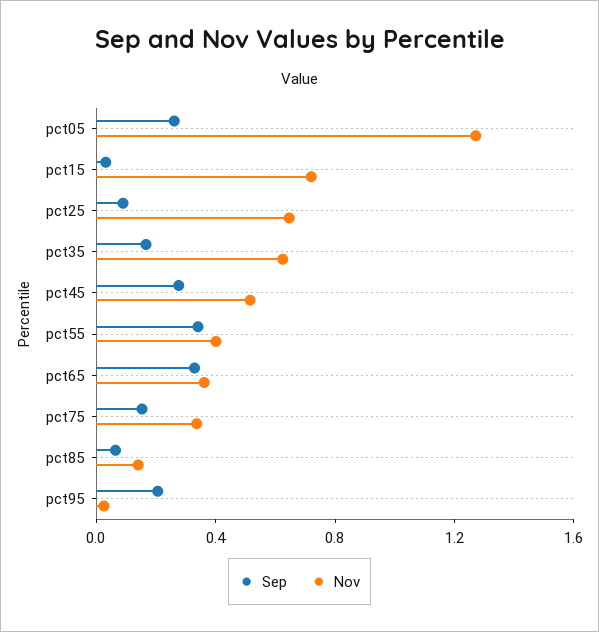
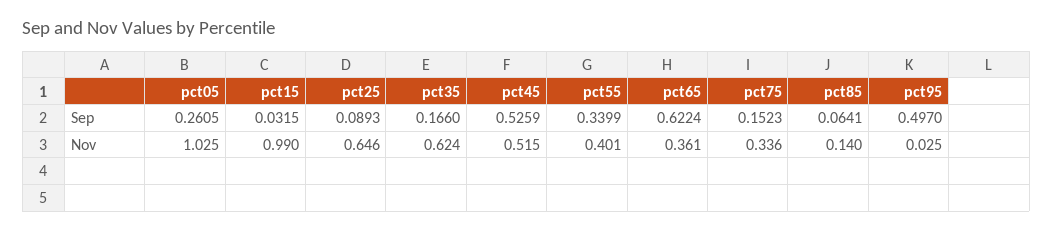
Nov, pct05: 1.3 -> 1.025
Nov, pct15: 0.7 -> 0.99
Sep, pct45: 0.3 -> 0.5259
Sep, pct65: 0.3 -> 0.6224
Sep, pct95: 0.2 -> 0.497

